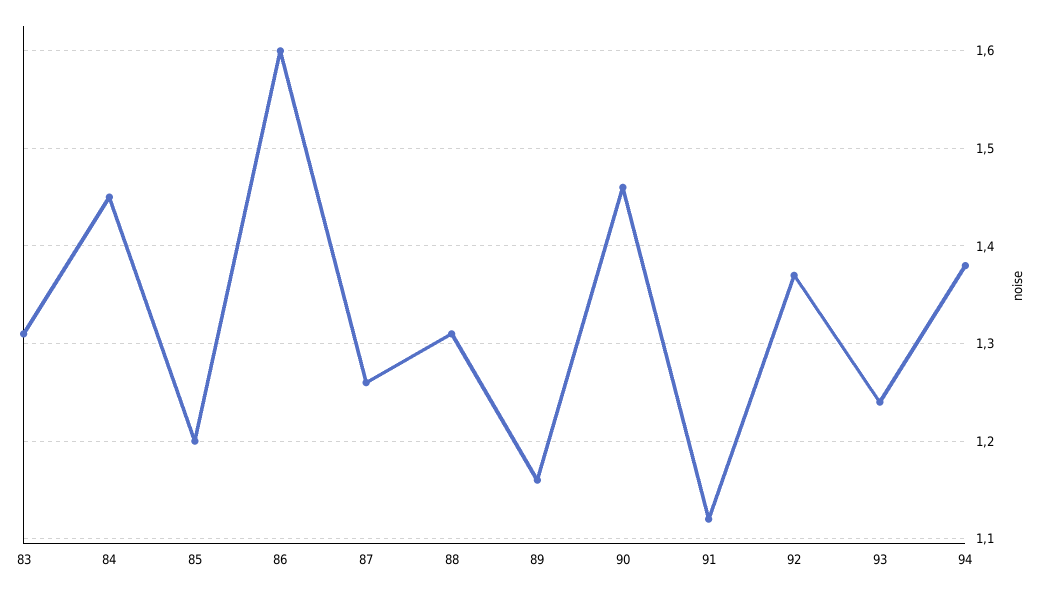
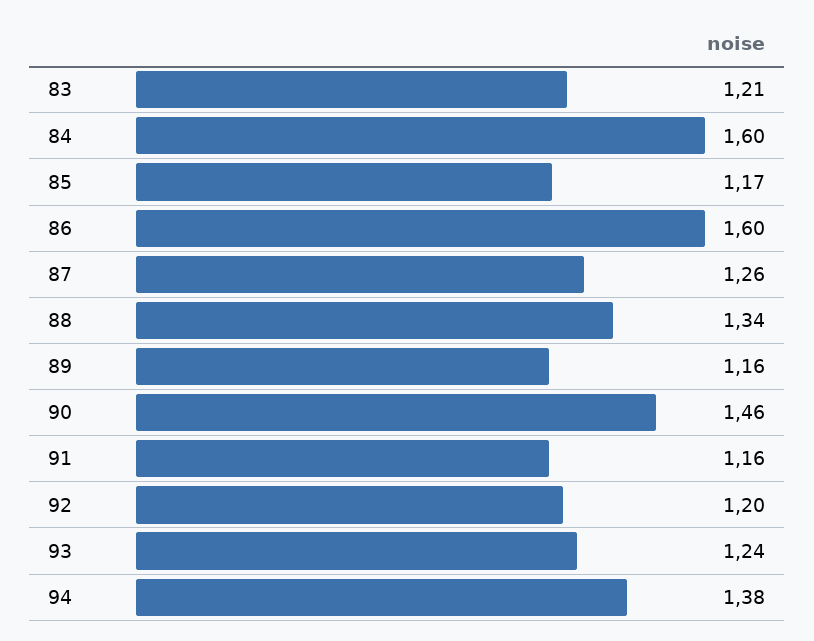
83: 1.31 -> 1.21
84: 1.45 -> 1.6
85: 1.2 -> 1.17
88: 1.31 -> 1.34
91: 1.12 -> 1.16
92: 1.37 -> 1.2

